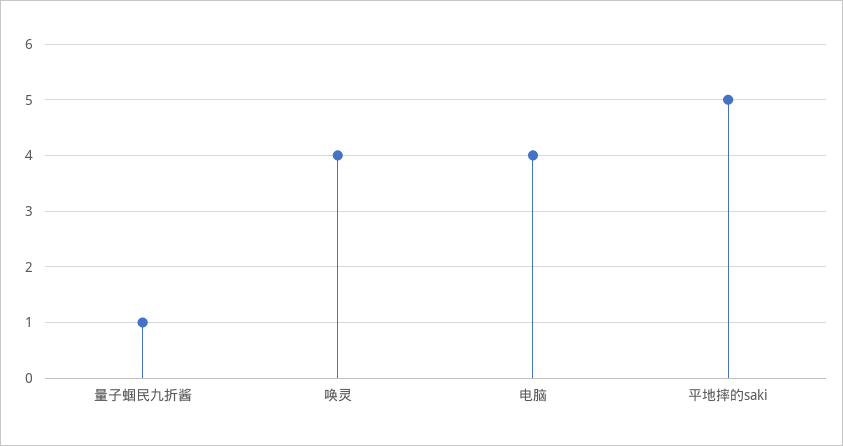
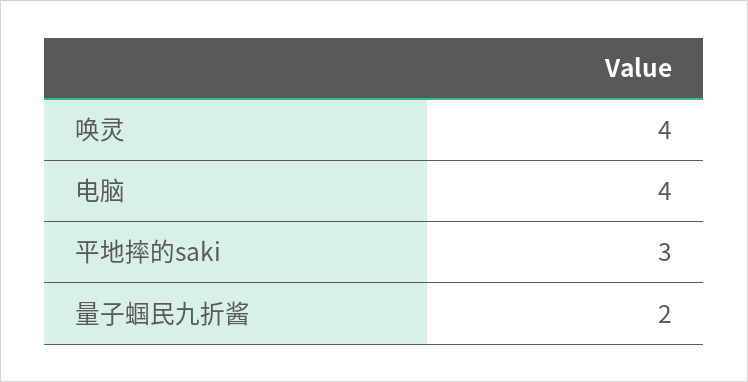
量子蝈民九折酱: 1 -> 2
平地摔的saki: 5 -> 3

